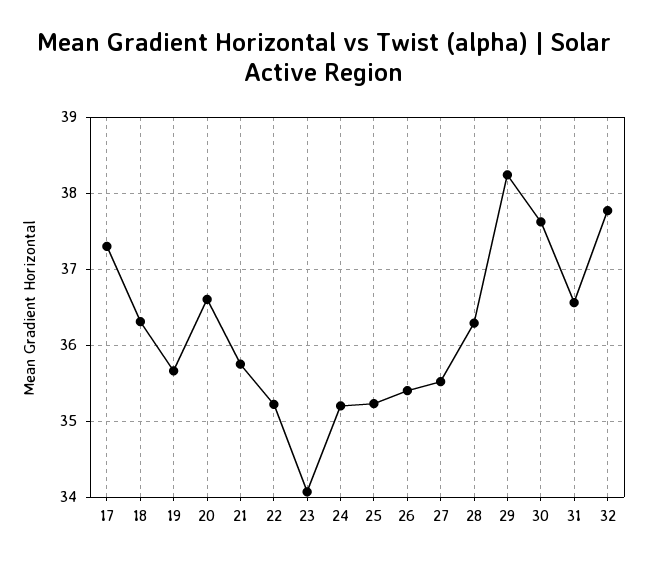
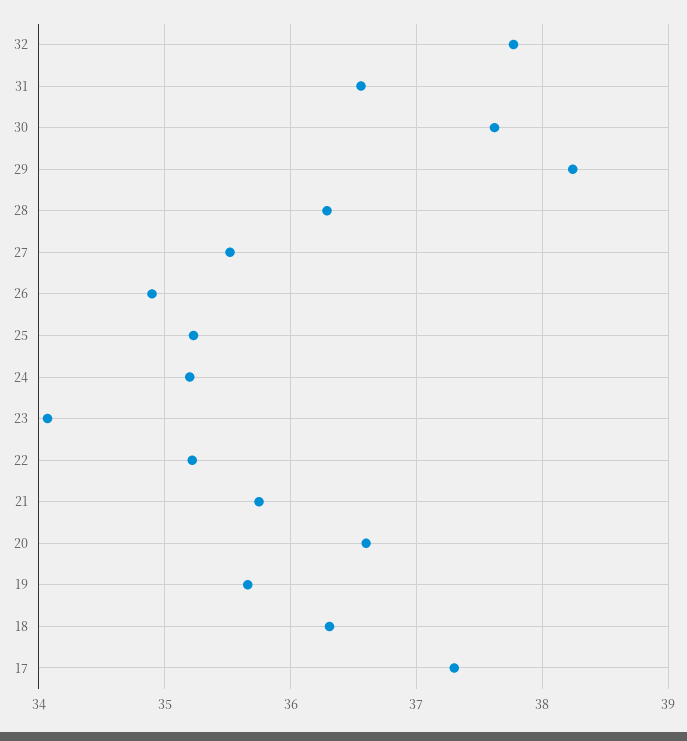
26: 35.4 -> 34.9

